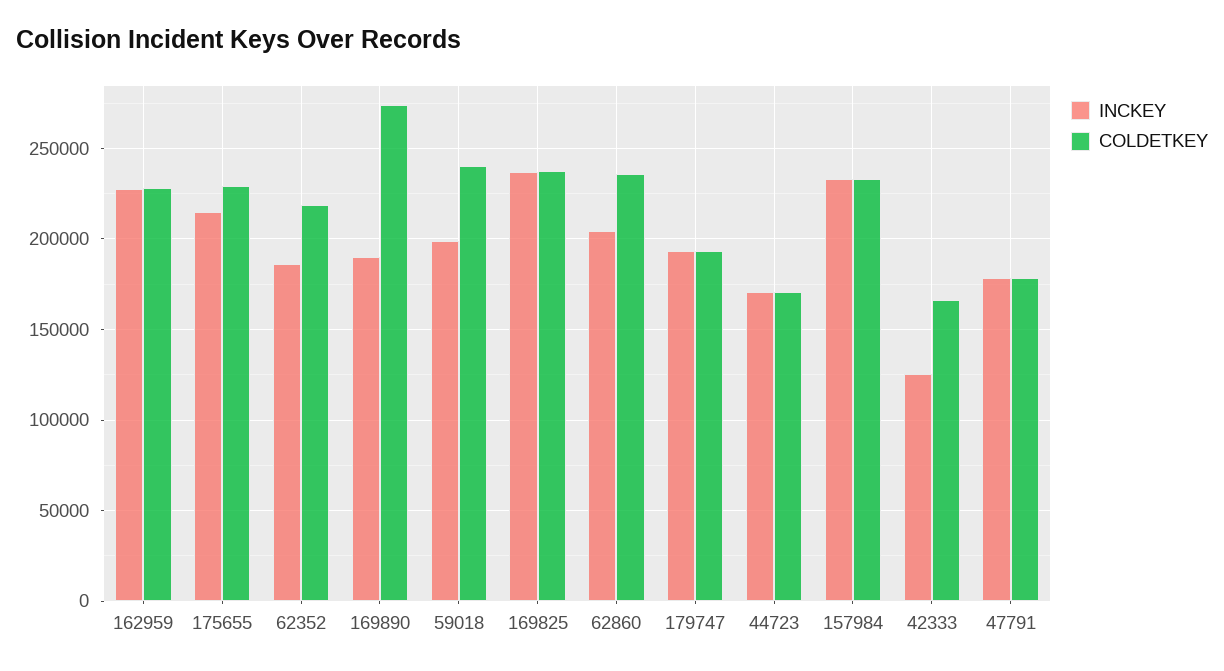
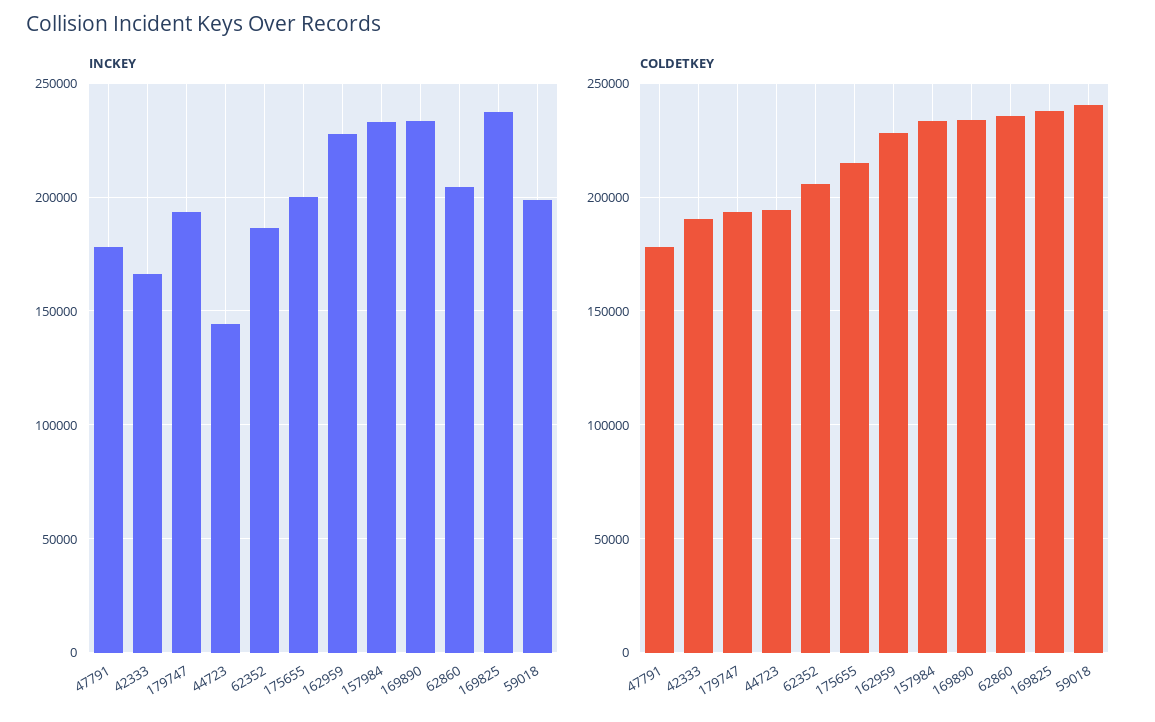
INCKEY, 175655: 215000 -> 200000
COLDETKEY, 175655: 230000 -> 215000
COLDETKEY, 62352: 220000 -> 205000
INCKEY, 169890: 190000 -> 235000
COLDETKEY, 169890: 275000 -> 235000
INCKEY, 44723: 170000 -> 145000
COLDETKEY, 44723: 170000 -> 195000
INCKEY, 42333: 125000 -> 165000
COLDETKEY, 42333: 165000 -> 190000

